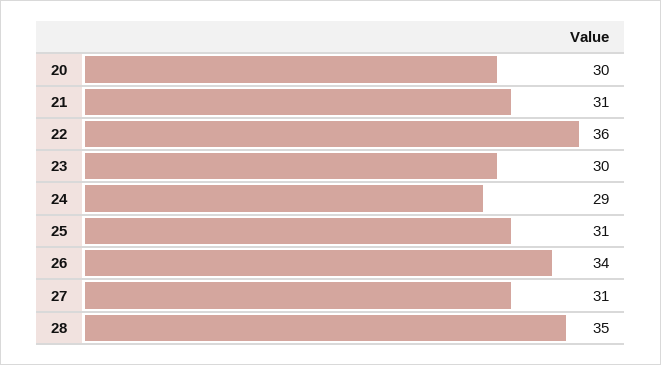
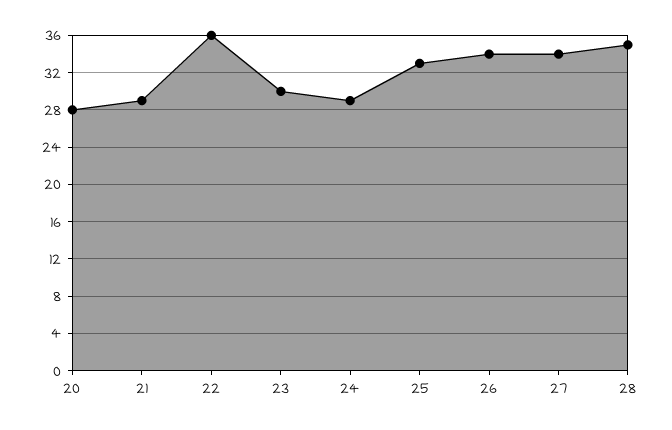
20: 30 -> 28
21: 31 -> 29
25: 31 -> 33
27: 31 -> 34

